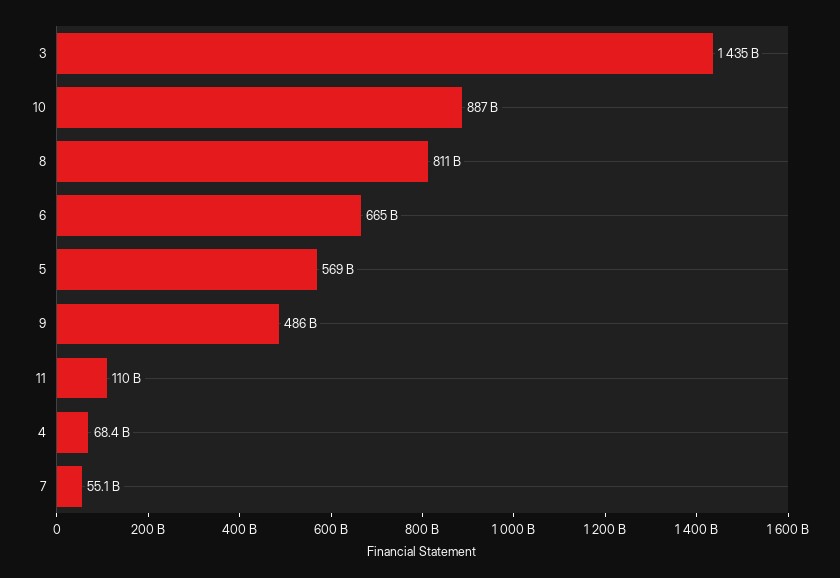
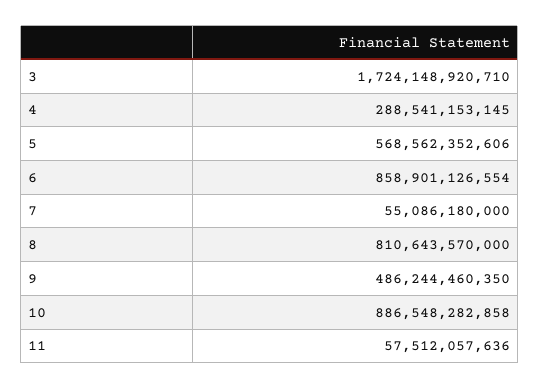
3: 1435000000000 -> 1724148920710
6: 665000000000 -> 858901126554
11: 110000000000 -> 57512057636
4: 68400000000 -> 288541153145

